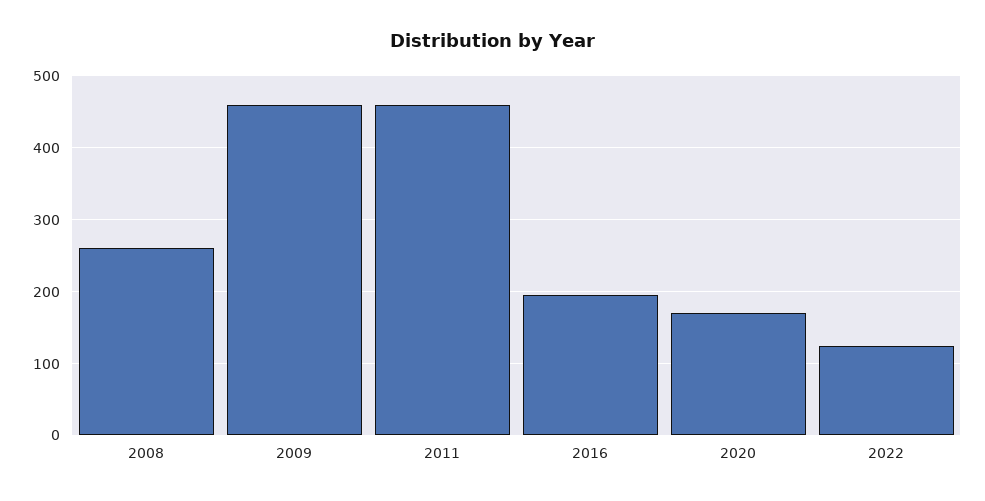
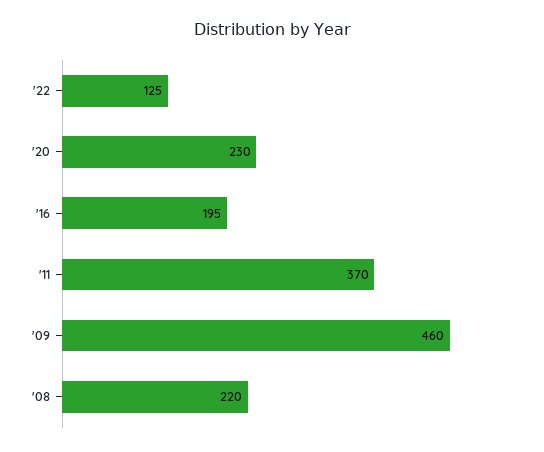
2008: 260 -> 220
2011: 460 -> 370
2020: 170 -> 230

